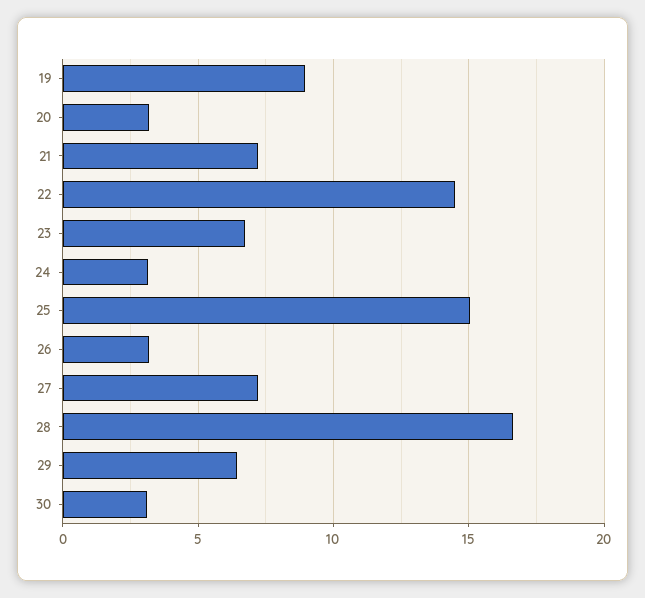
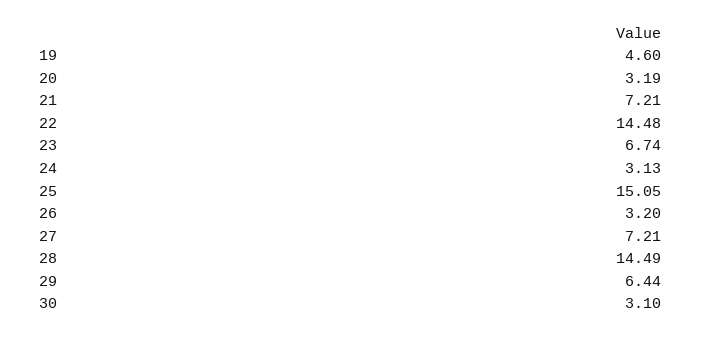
19: 9 -> 4.6
28: 16.5 -> 14.49

